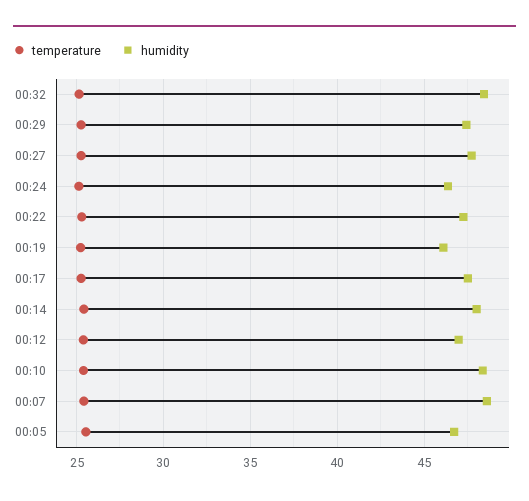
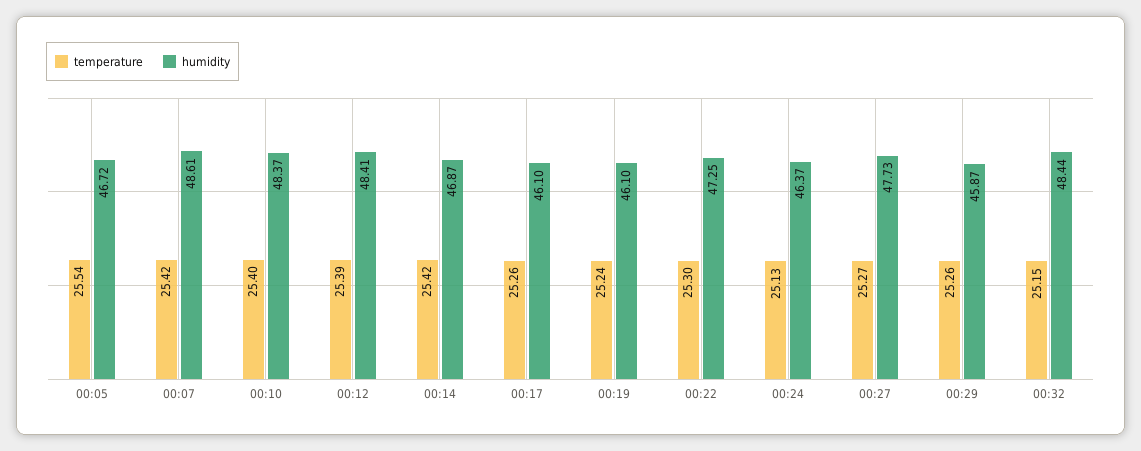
humidity, 00:29: 47.5 -> 45.87
humidity, 00:17: 47.5 -> 46.1
humidity, 00:14: 48 -> 46.87
humidity, 00:12: 47 -> 48.41

